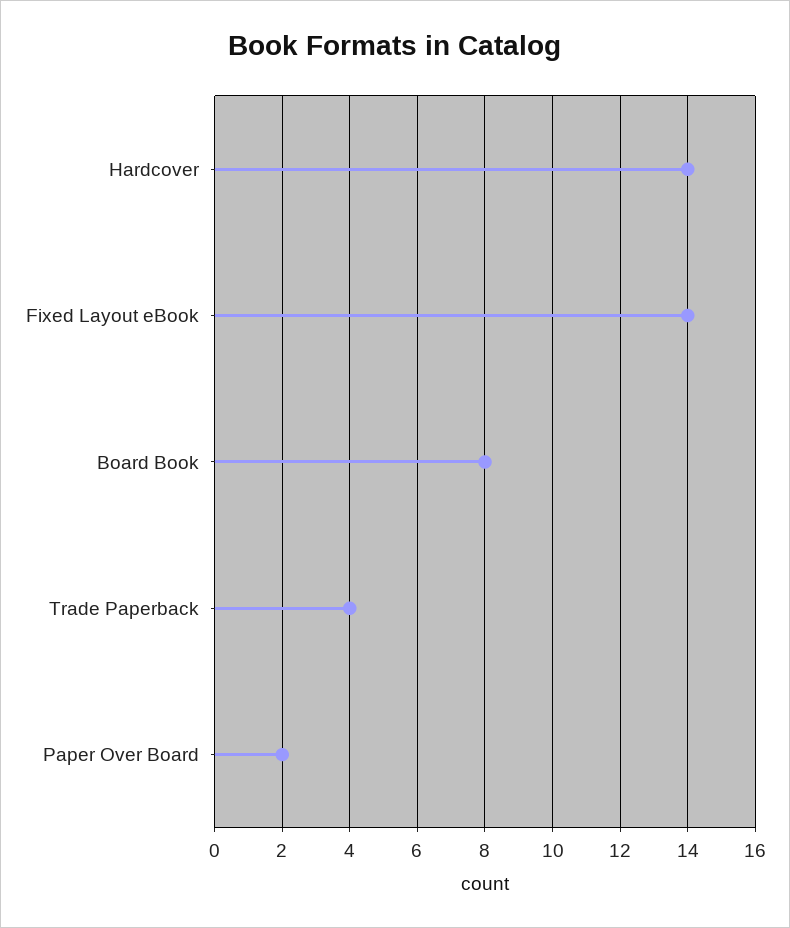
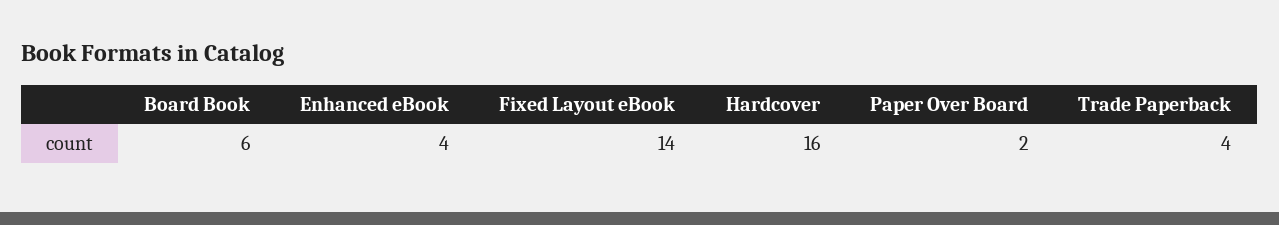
Hardcover: 14 -> 16
Board Book: 8 -> 6
Enhanced eBook: none -> 4

